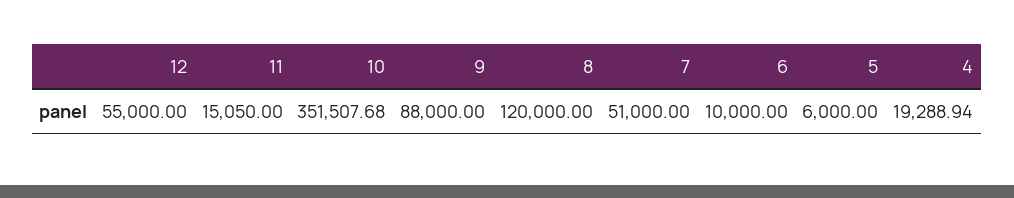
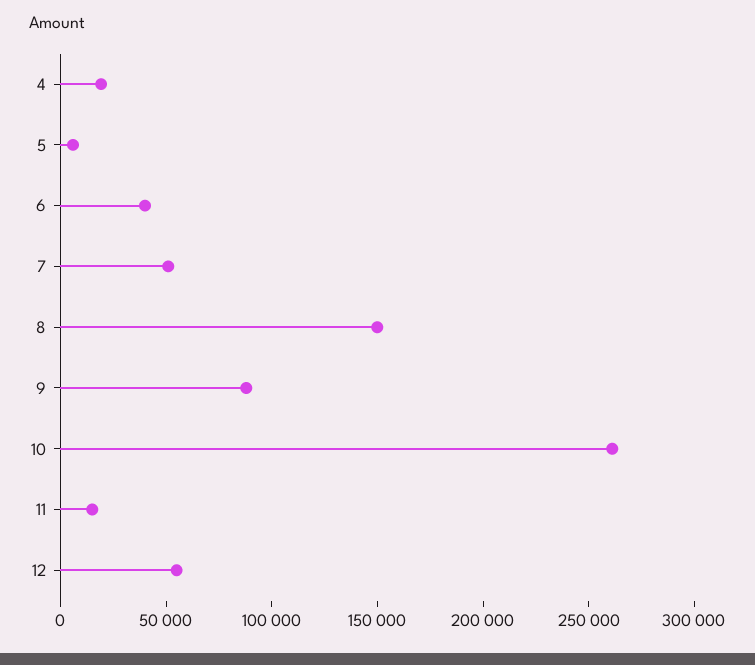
10: 351507.68 -> 260000
8: 120000 -> 150000
6: 10000 -> 40000

